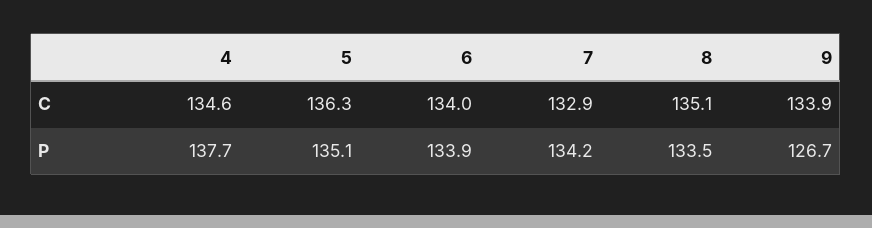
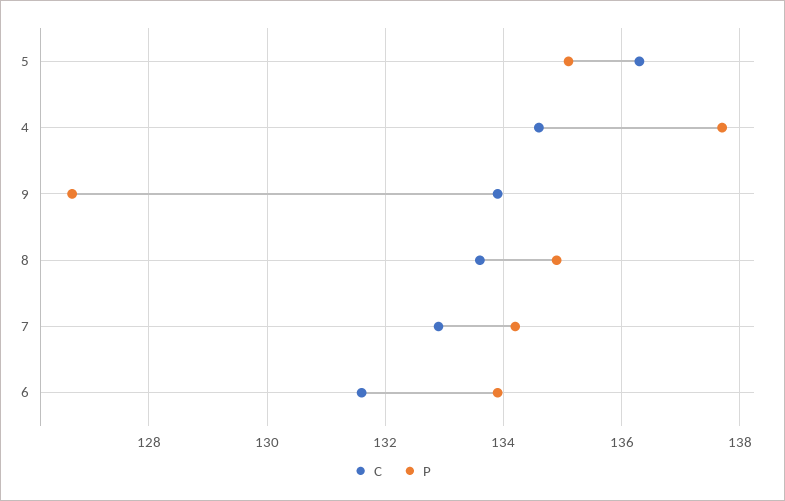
C, 6: 134 -> 131.5
C, 8: 135.1 -> 133.5
P, 8: 133.5 -> 135

